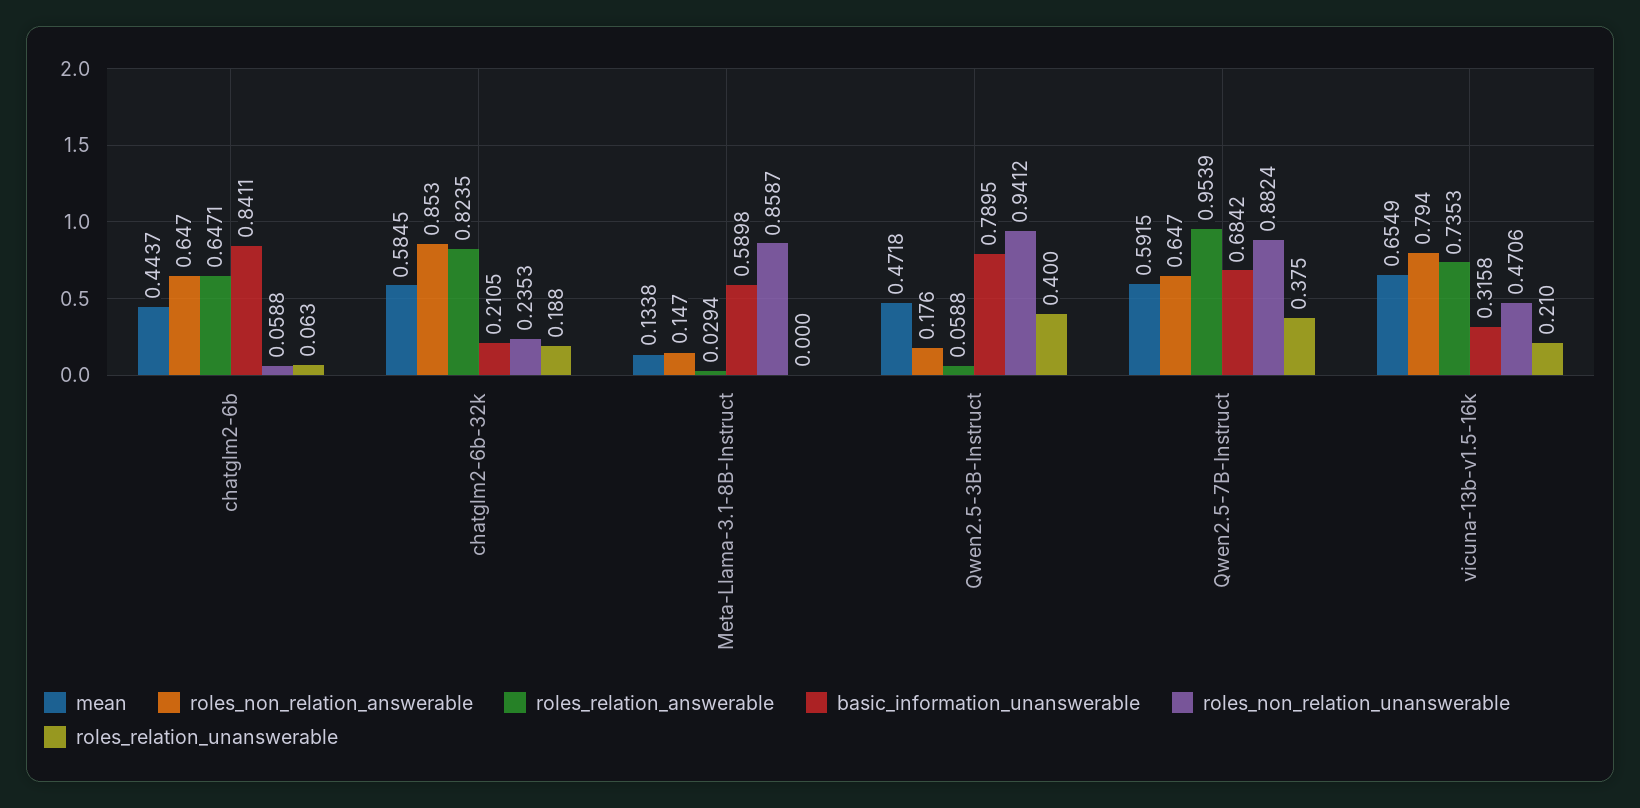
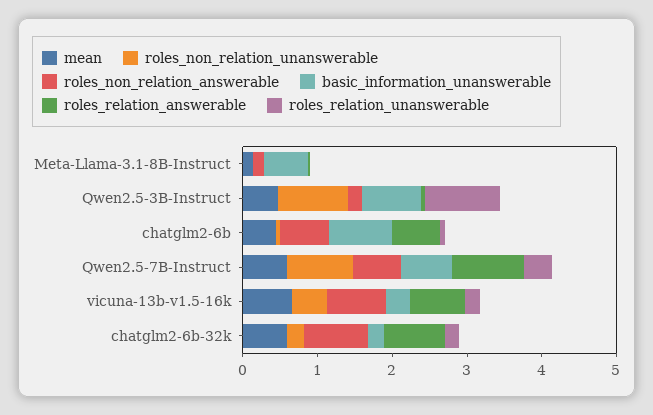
roles_non_relation_unanswerable, Meta-Llama-3.1-8B-Instruct: 0.8587 -> 0
roles_relation_unanswerable, Qwen2.5-3B-Instruct: 0.4 -> 1

